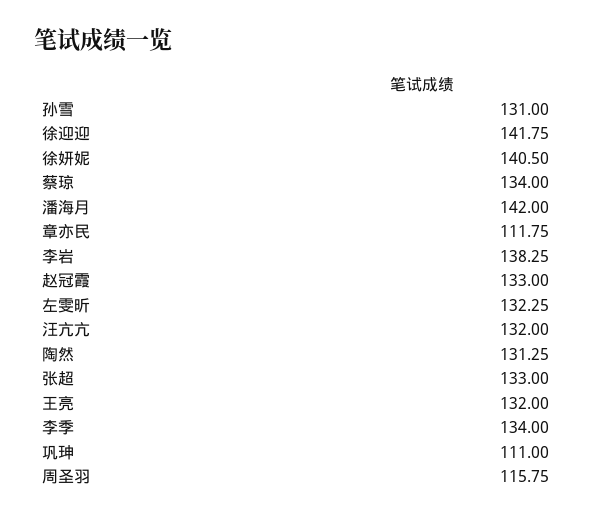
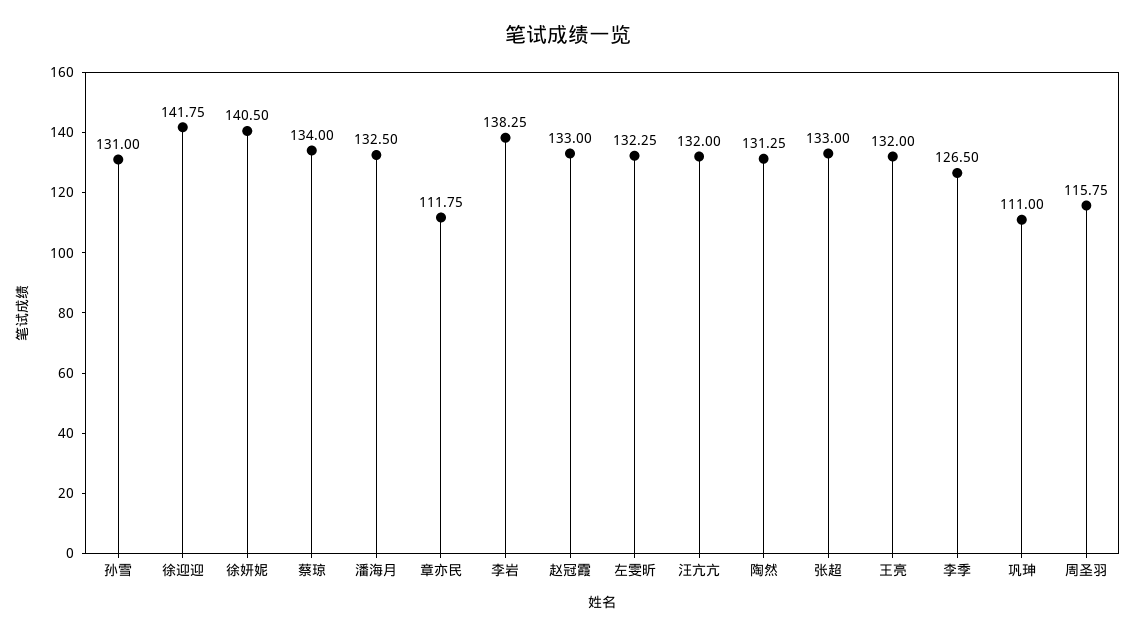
潘海月: 142 -> 132.5
李季: 134 -> 126.5

